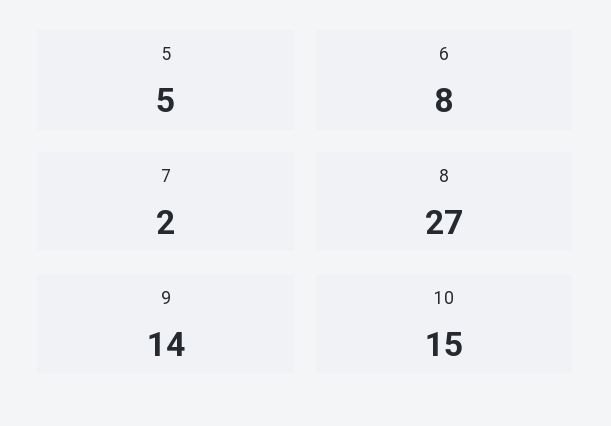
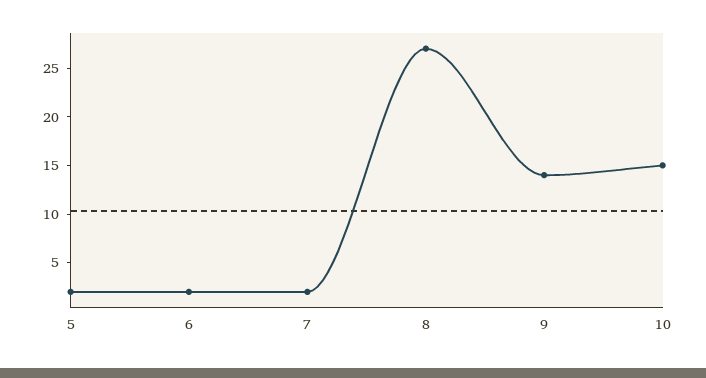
5: 5 -> 2
6: 8 -> 2

